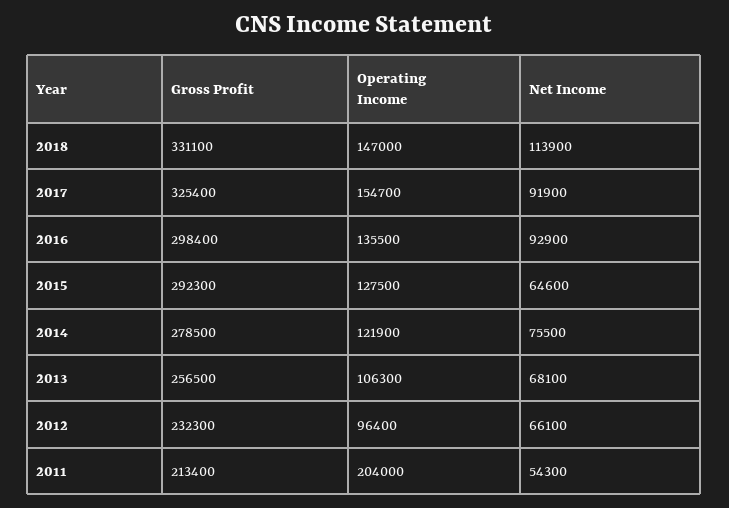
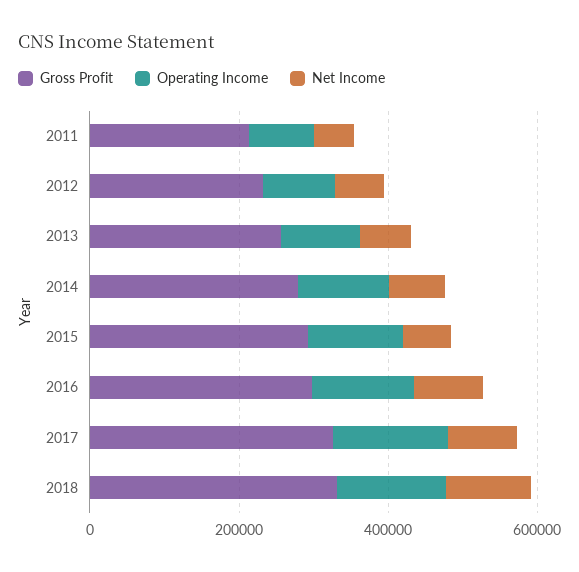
Operating Income, 2011: 204000 -> 100000

